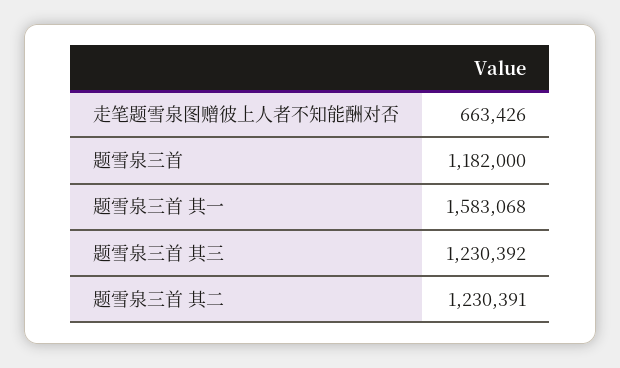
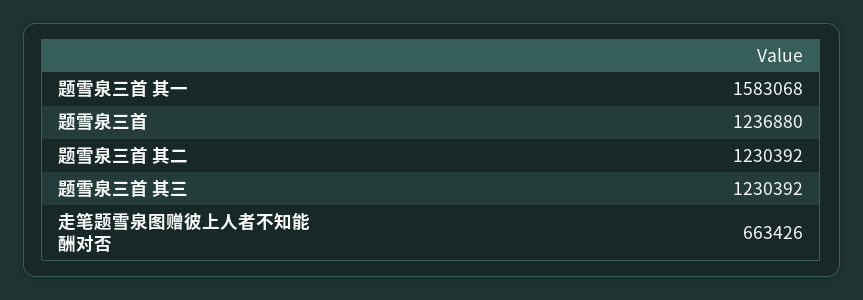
题雪泉三首: 1182000 -> 1236880
题雪泉三首 其二: 1230391 -> 1230392

